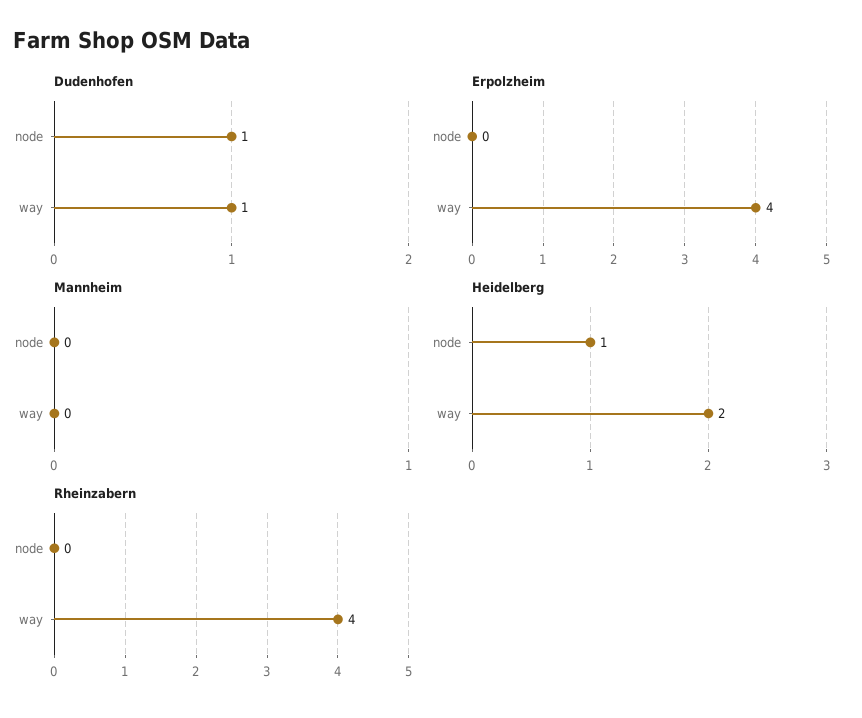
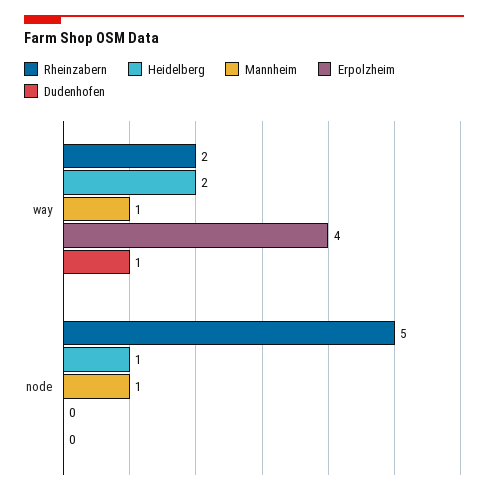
Dudenhofen, node: 1 -> 0
Mannheim, node: 0 -> 1
Mannheim, way: 0 -> 1
Rheinzabern, node: 0 -> 5
Rheinzabern, way: 4 -> 2

